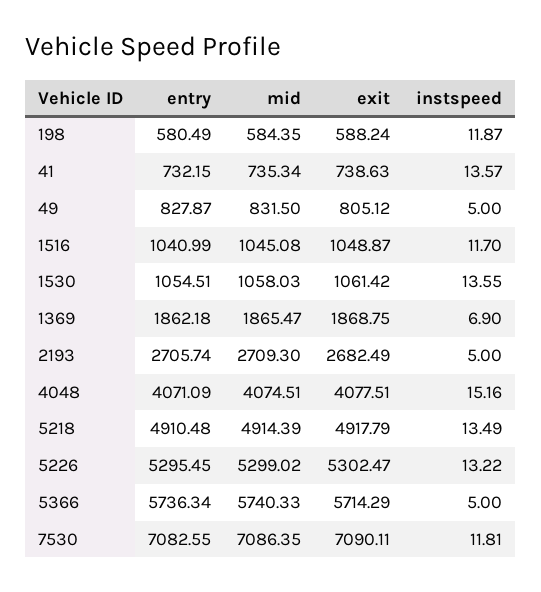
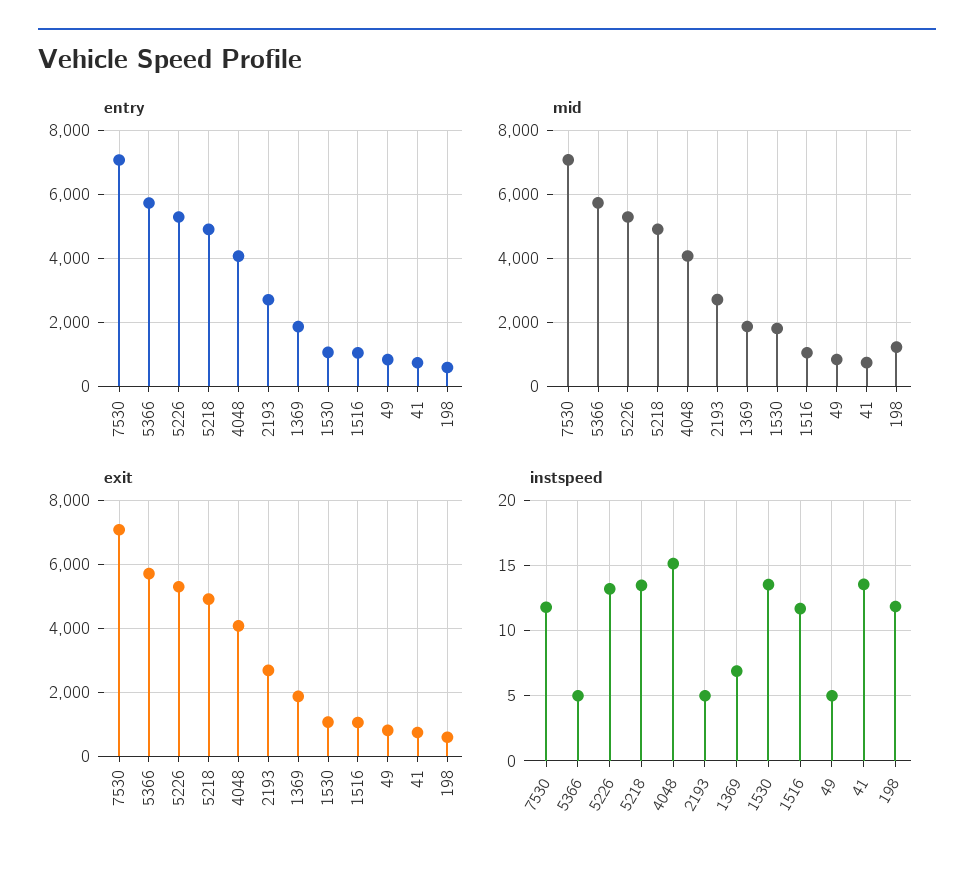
mid, 198: 584.35 -> 1200
mid, 1530: 1058.03 -> 1800

